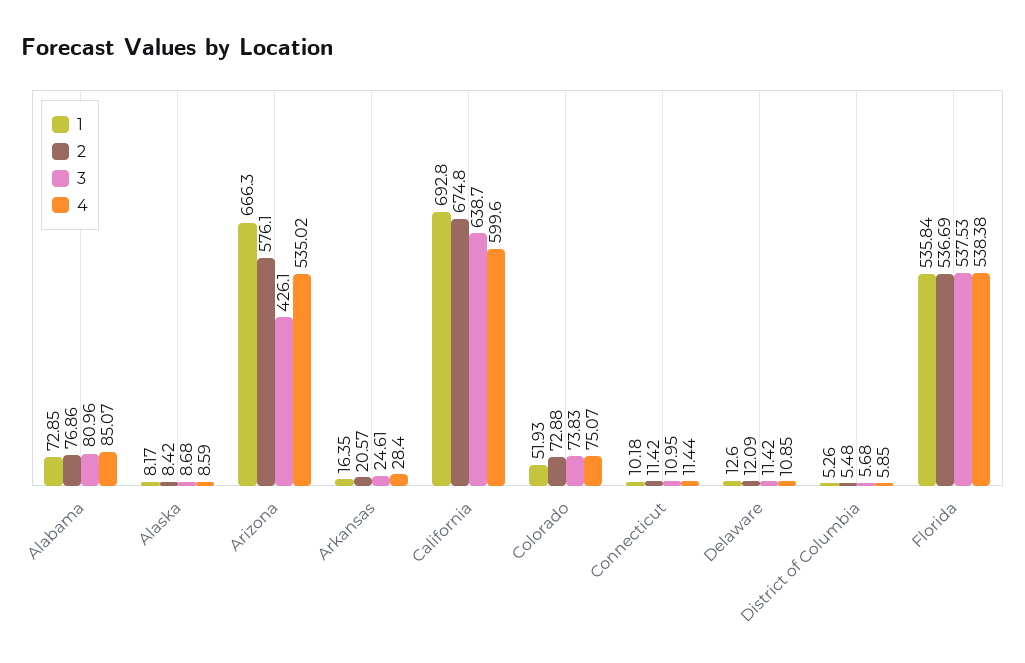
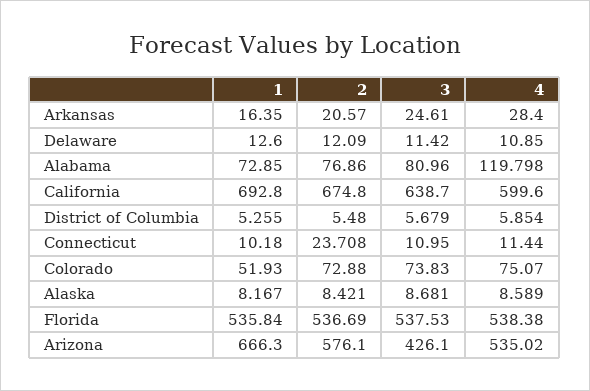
4, Alabama: 85.07 -> 119.798
2, Connecticut: 11.42 -> 23.708

